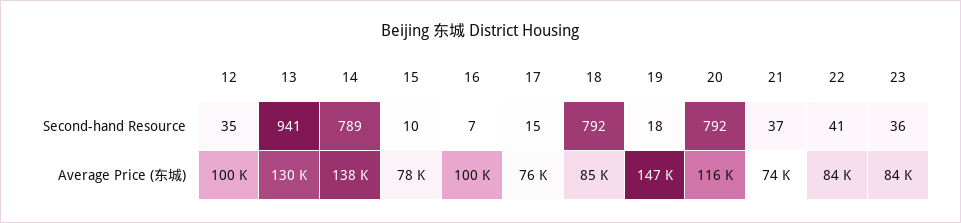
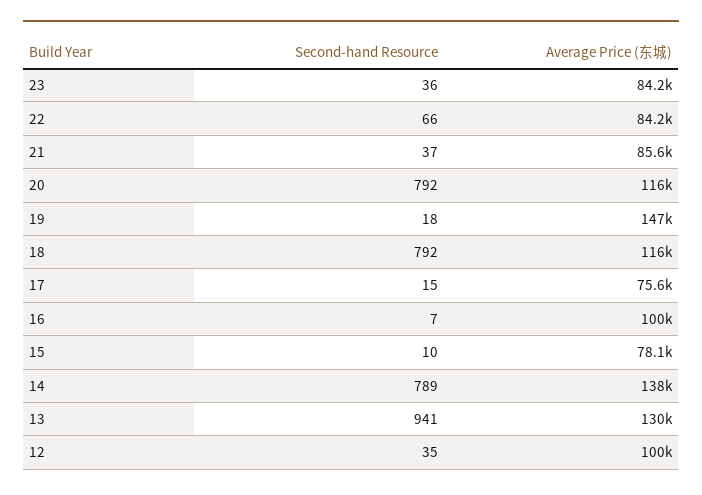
22, Second-hand Resource: 41 -> 66
18, Average Price (东城): 85000 -> 116000
21, Average Price (东城): 74000 -> 85600

